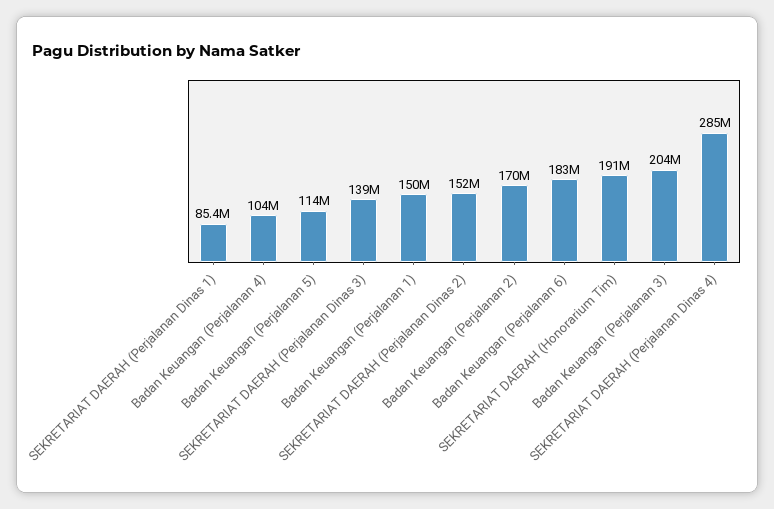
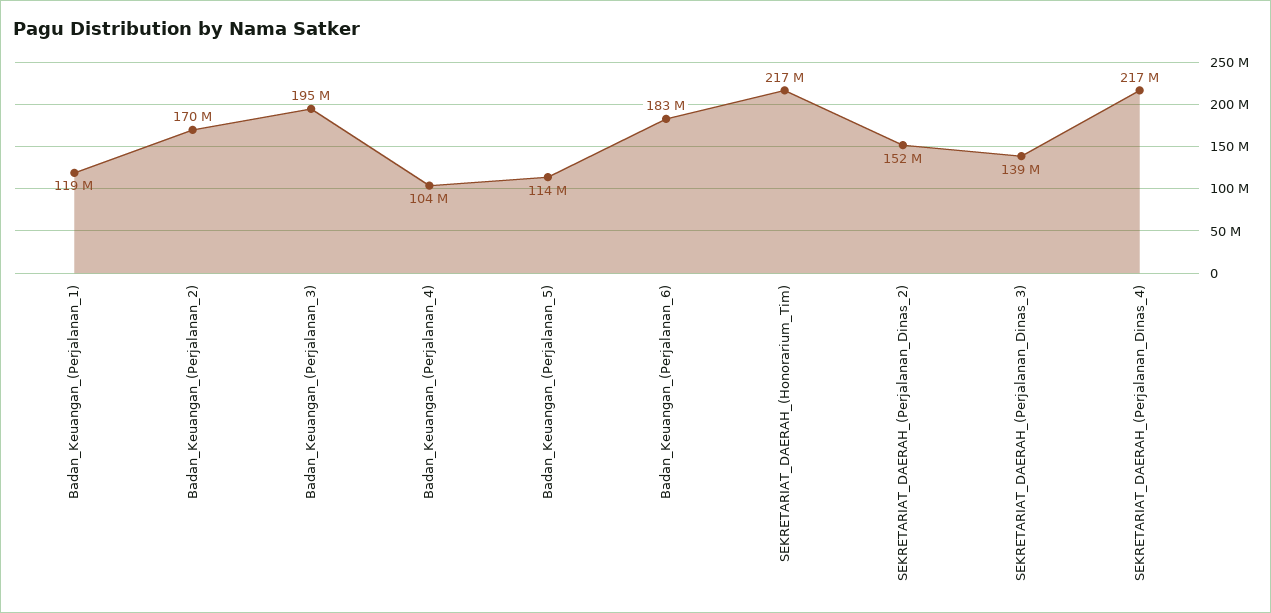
SEKRETARIAT DAERAH (Perjalanan Dinas 1): 85400000 -> none
Badan Keuangan (Perjalanan 1): 150000000 -> 119000000
SEKRETARIAT DAERAH (Honorarium Tim): 191000000 -> 217000000
Badan Keuangan (Perjalanan 3): 204000000 -> 195000000
SEKRETARIAT DAERAH (Perjalanan Dinas 4): 285000000 -> 217000000

